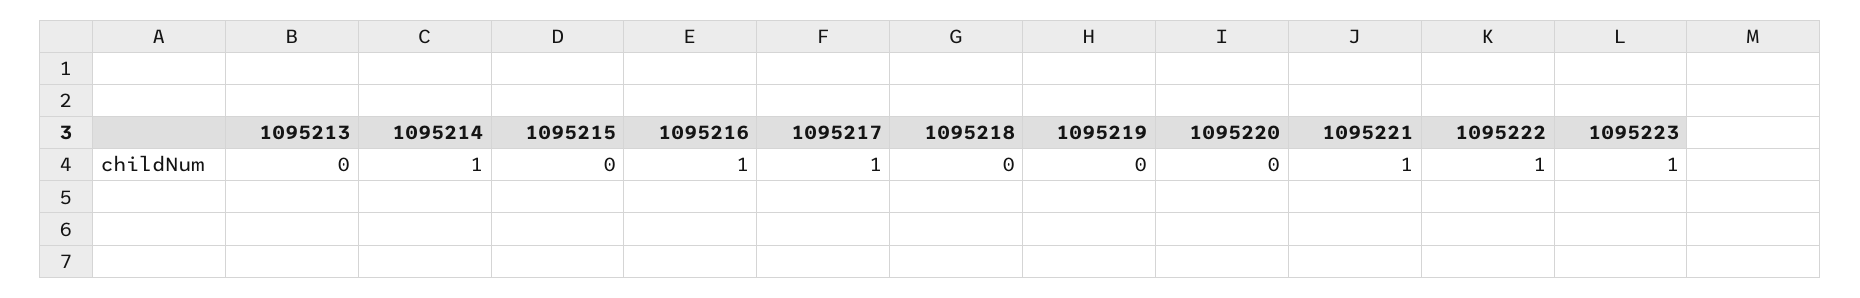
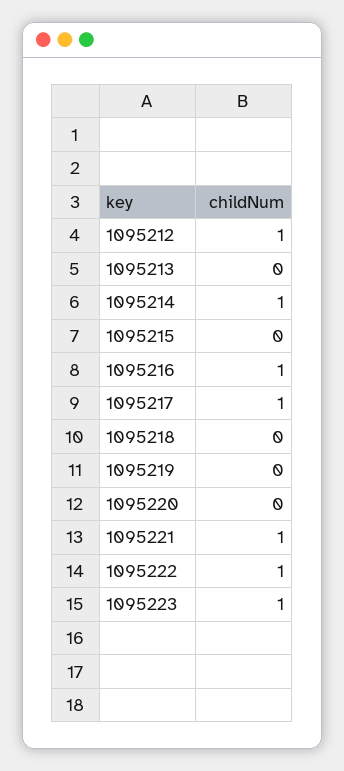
1095212: none -> 1

